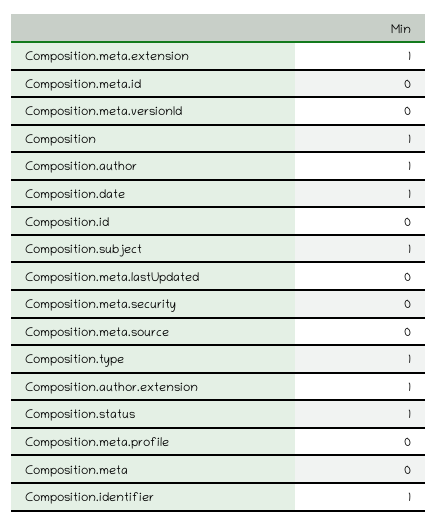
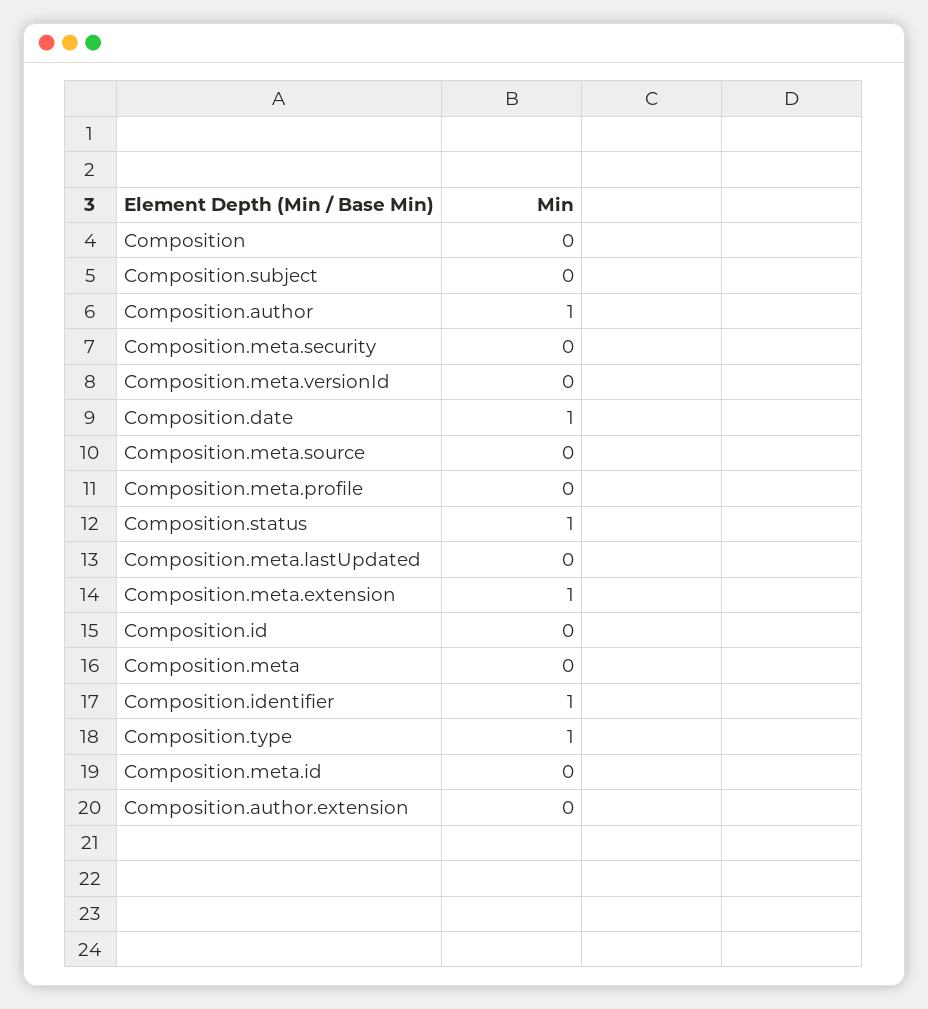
Composition: 1 -> 0
Composition.subject: 1 -> 0
Composition.author.extension: 1 -> 0

